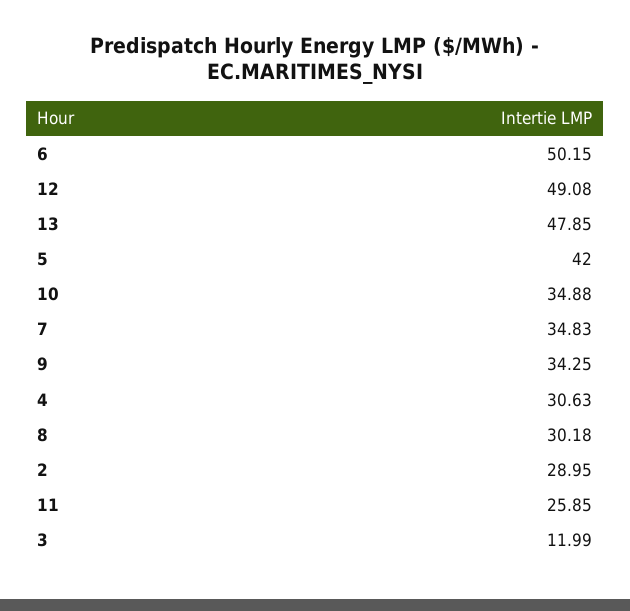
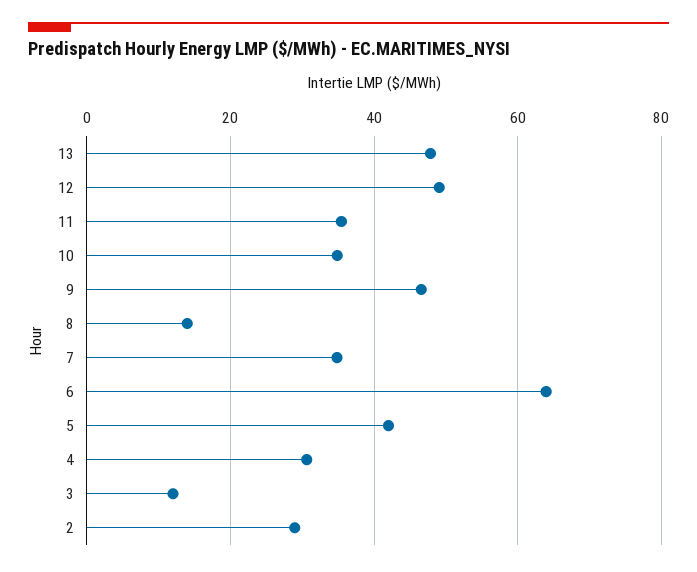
6: 50.15 -> 64
9: 34.25 -> 46
8: 30.18 -> 14
11: 25.85 -> 36

